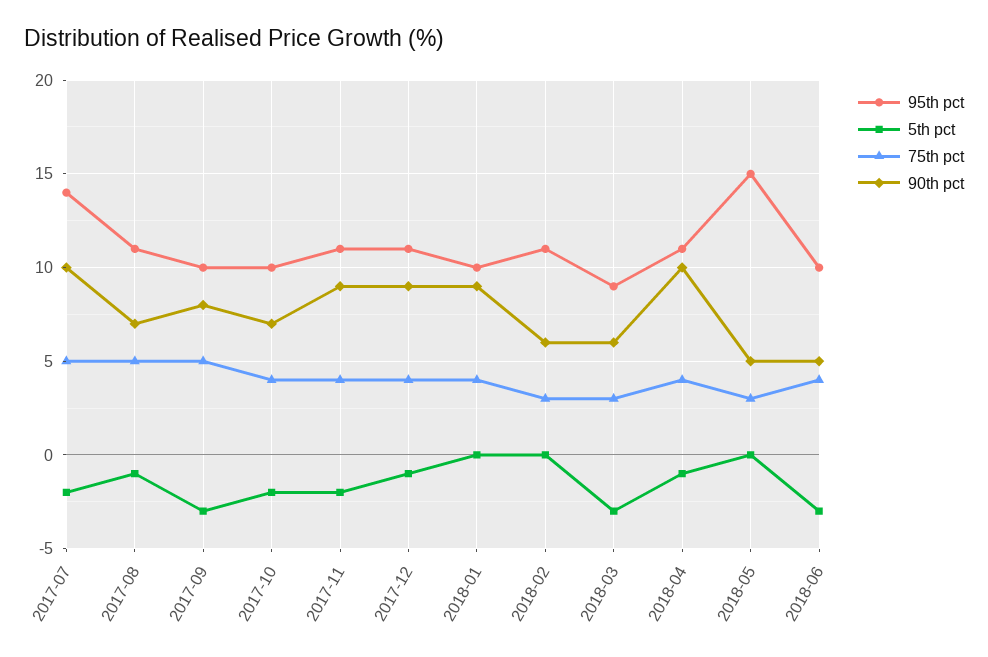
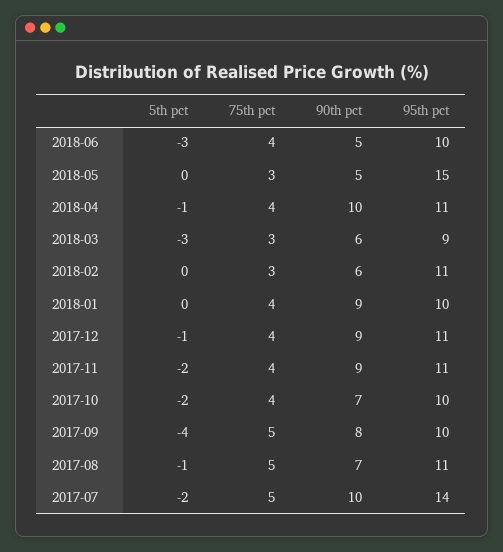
5th pct, 2017-09: -3 -> -4

